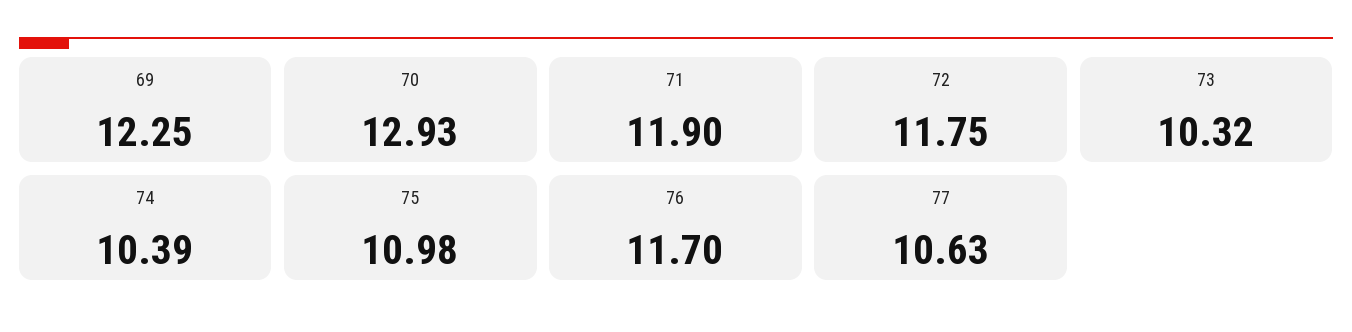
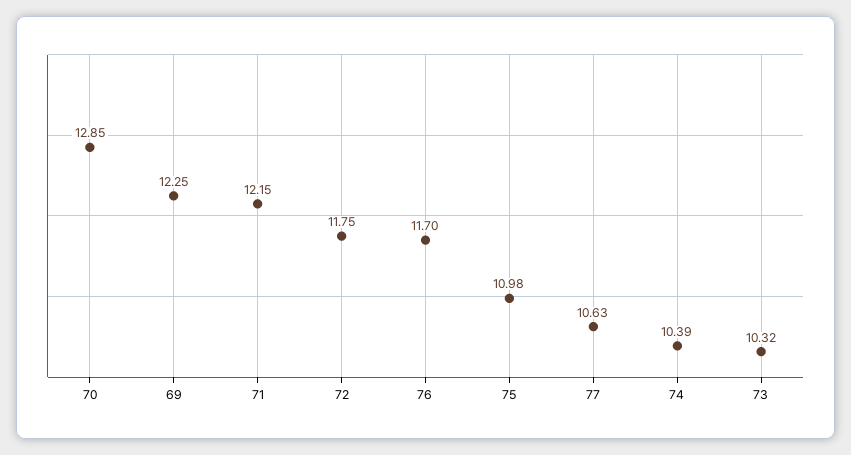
70: 12.93 -> 12.85
71: 11.9 -> 12.15

